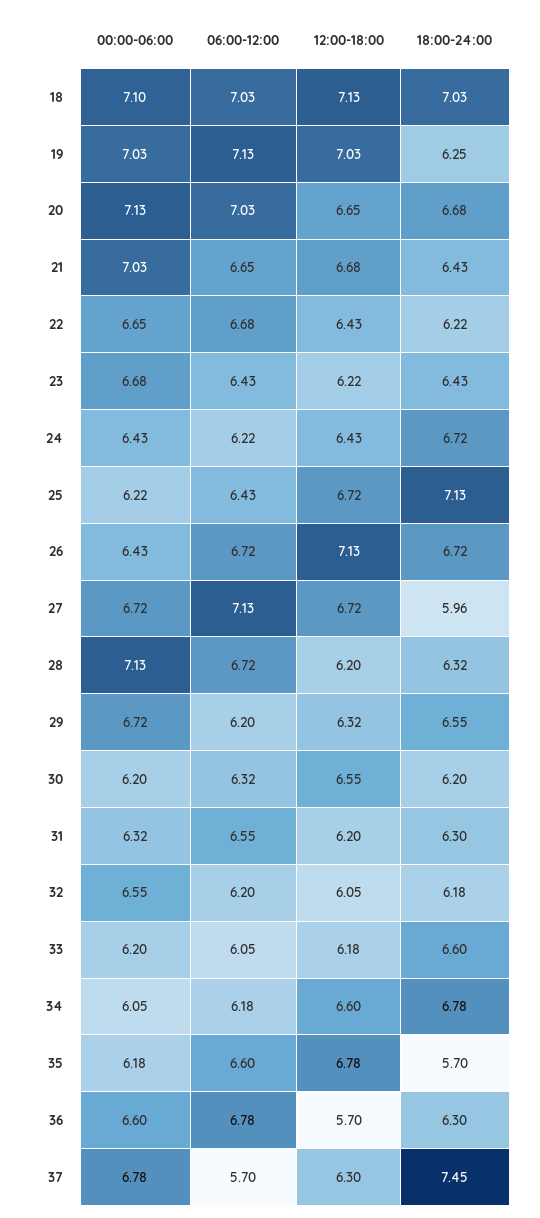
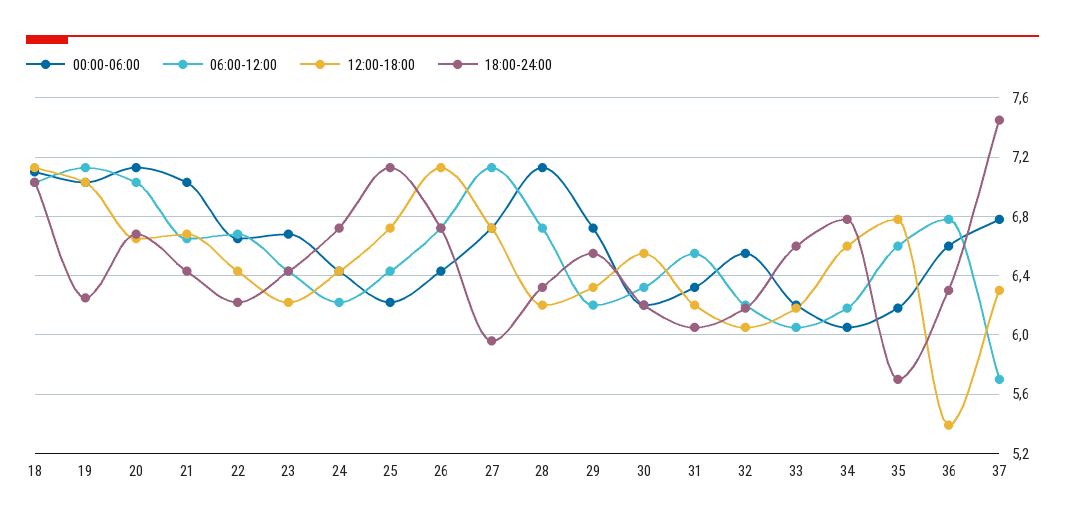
18:00-24:00, 31: 6.3 -> 6.05
12:00-18:00, 36: 5.7 -> 5.4

